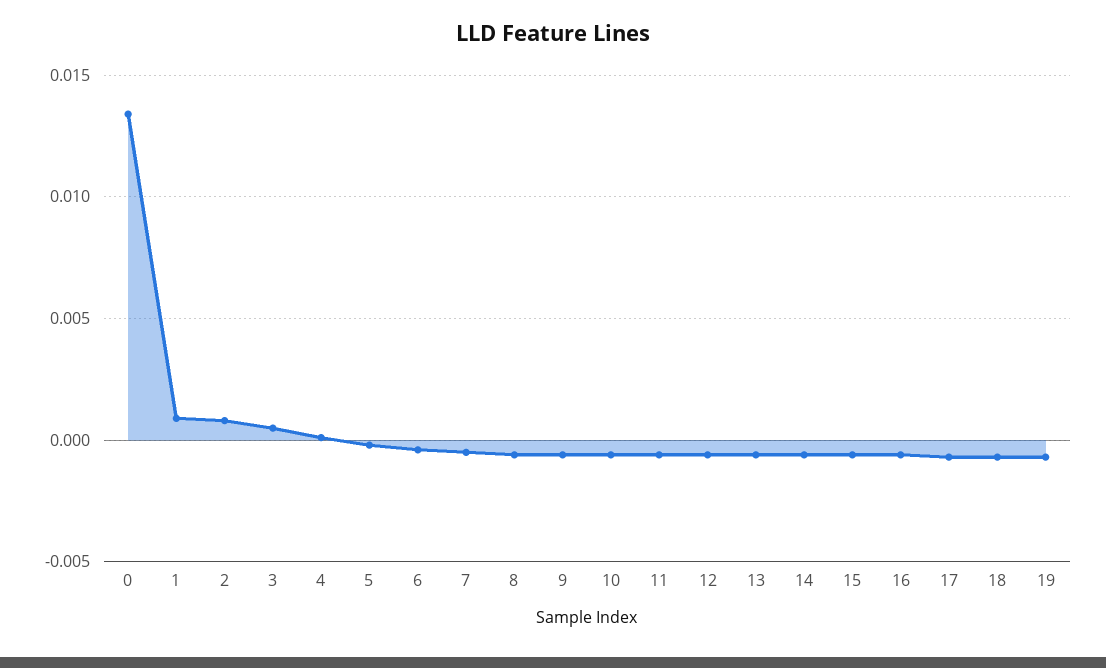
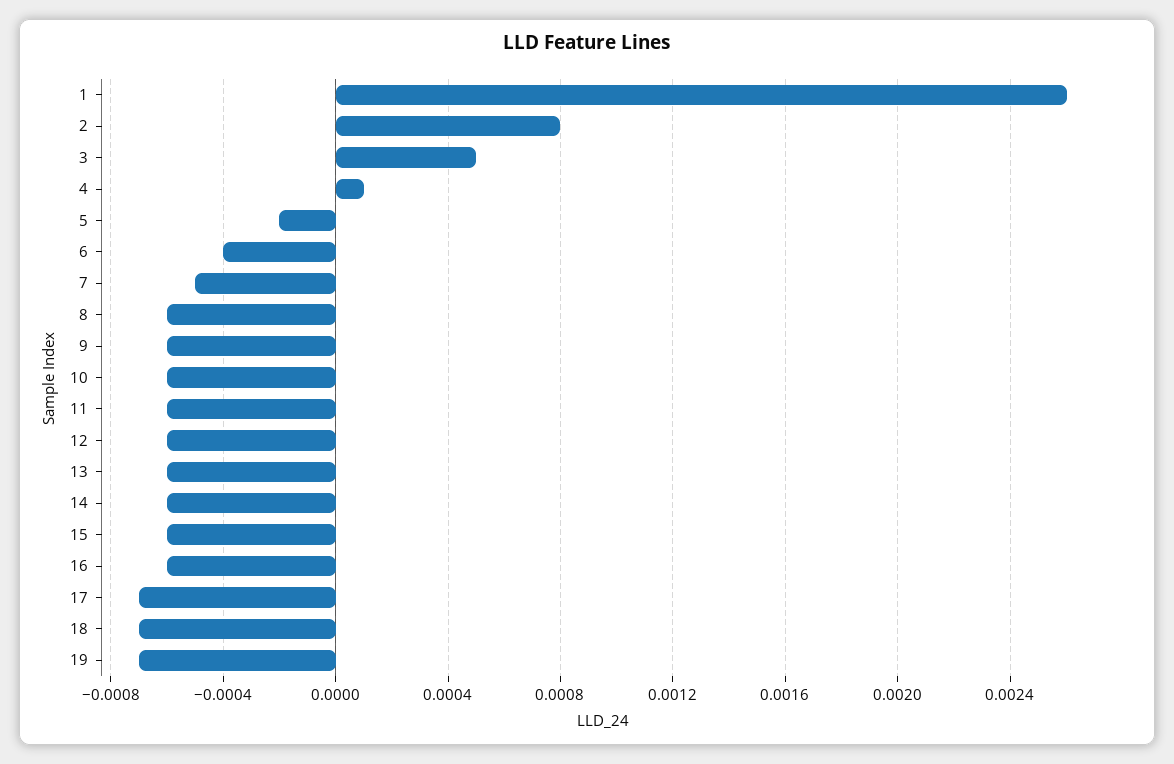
0: 0.0135 -> none
1: 0.001 -> 0.0026

